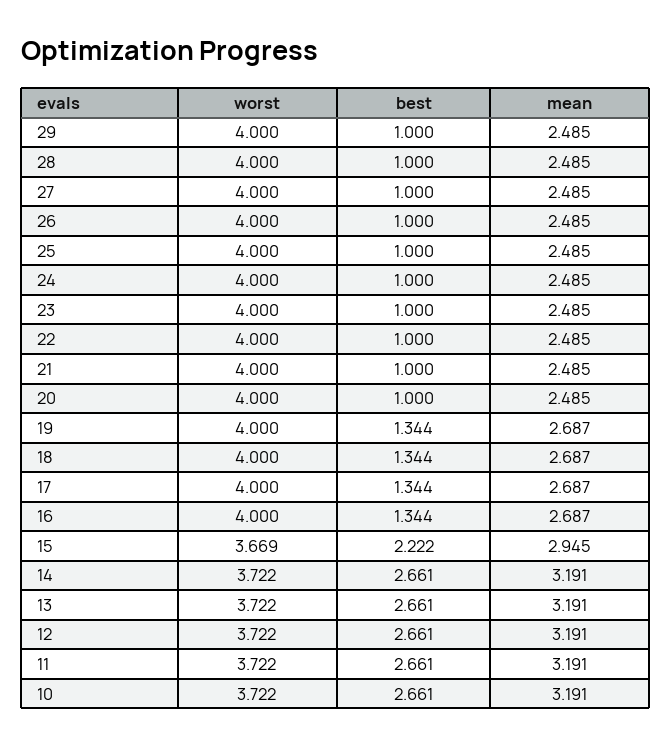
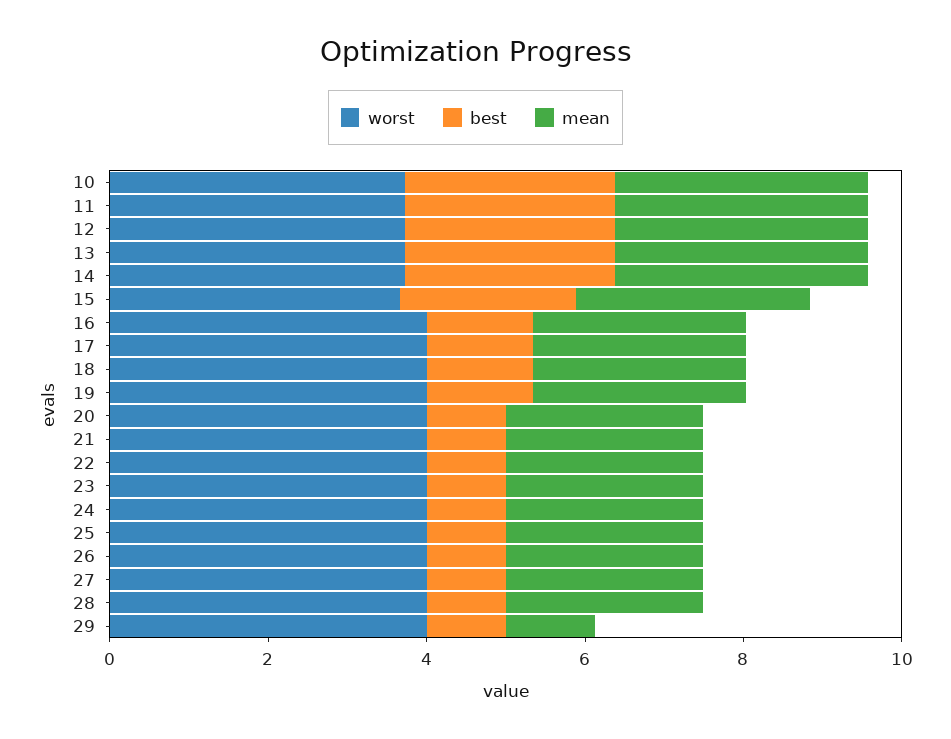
mean, 29: 2.485 -> 1

